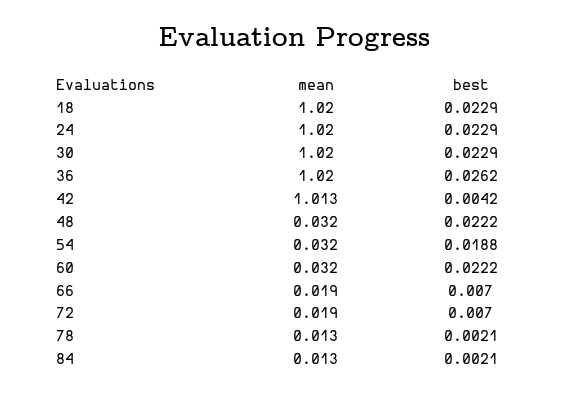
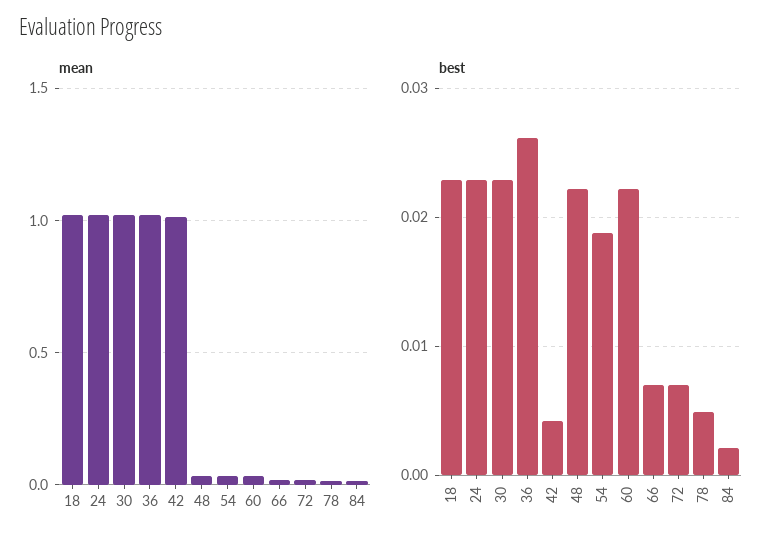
best, 78: 0.0021 -> 0.005

